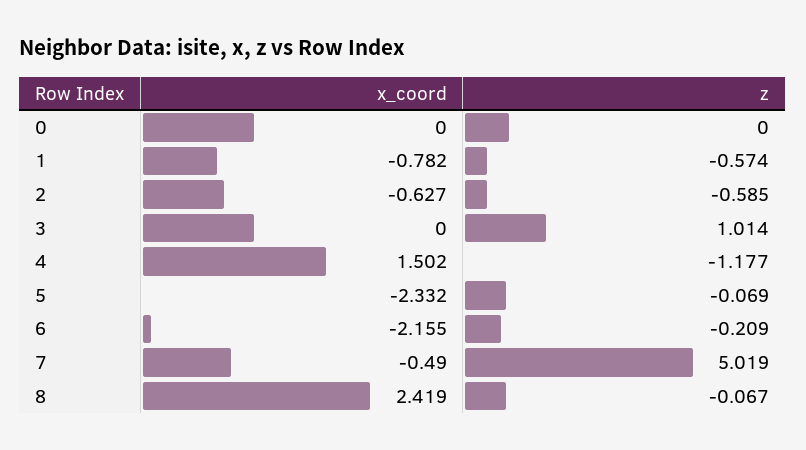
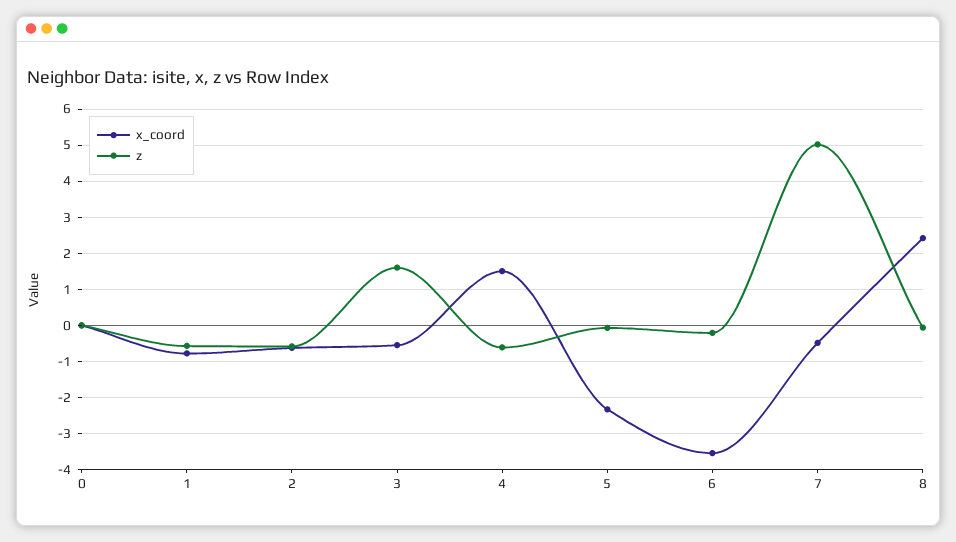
x_coord, 3: 0 -> -0.6
z, 3: 1.014 -> 1.6
z, 4: -1.177 -> -0.6
x_coord, 6: -2.155 -> -3.6

